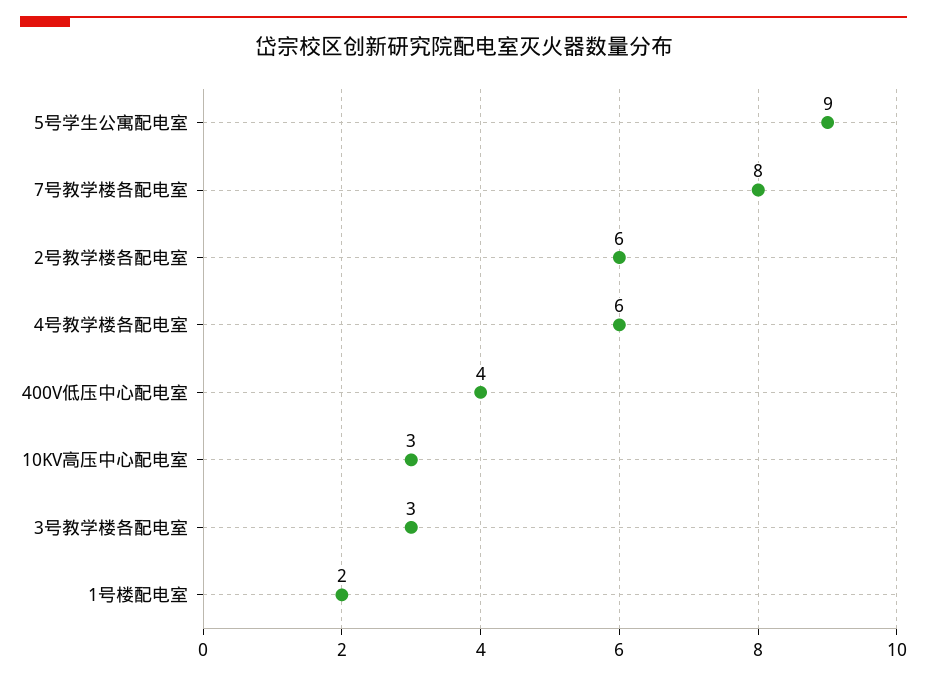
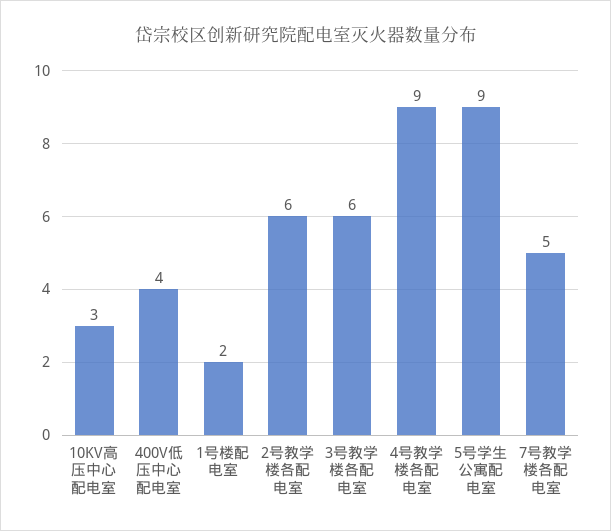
7号教学楼各配电室: 8 -> 5
4号教学楼各配电室: 6 -> 9
3号教学楼各配电室: 3 -> 6

